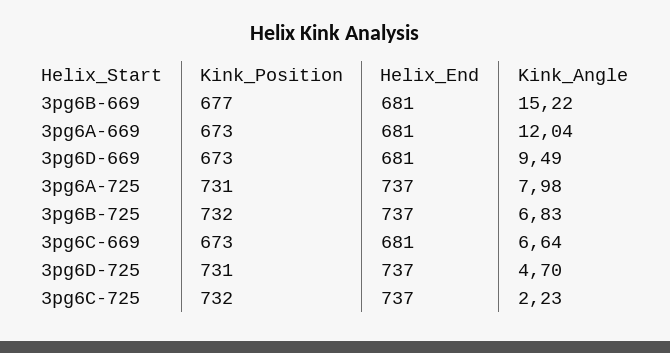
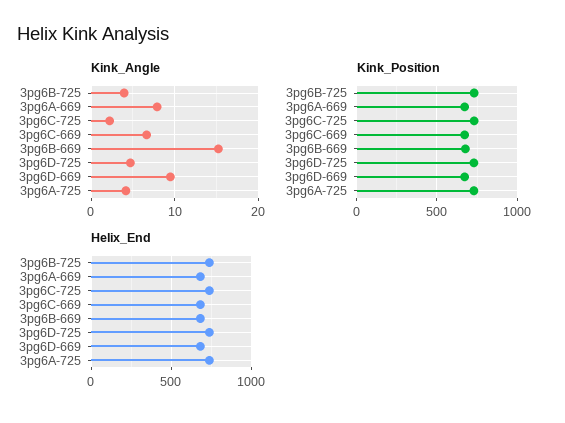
Kink_Angle, 3pg6A-669: 12.04 -> 8
Kink_Angle, 3pg6A-725: 7.98 -> 4
Kink_Angle, 3pg6B-725: 6.83 -> 4

